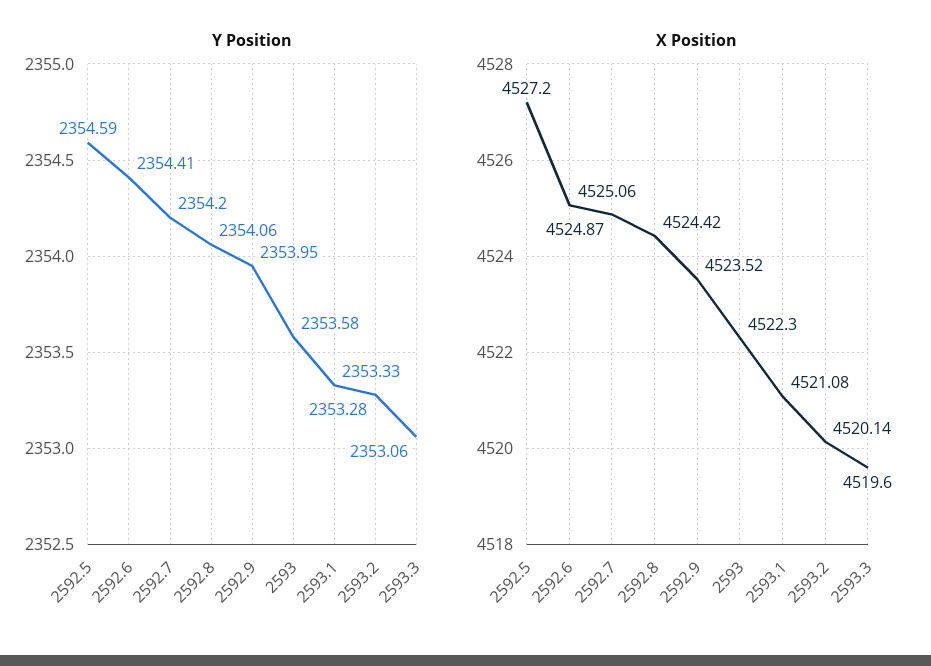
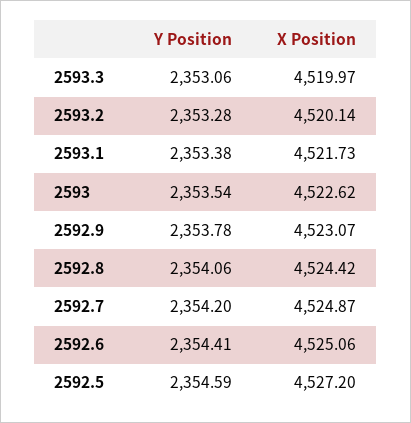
Y Position, 2592.9: 2353.95 -> 2353.78
Y Position, 2593: 2353.58 -> 2353.54
Y Position, 2593.1: 2353.33 -> 2353.38
X Position, 2592.9: 4523.52 -> 4523.07
X Position, 2593: 4522.3 -> 4522.62
X Position, 2593.1: 4521.08 -> 4521.73
X Position, 2593.3: 4519.6 -> 4519.97

